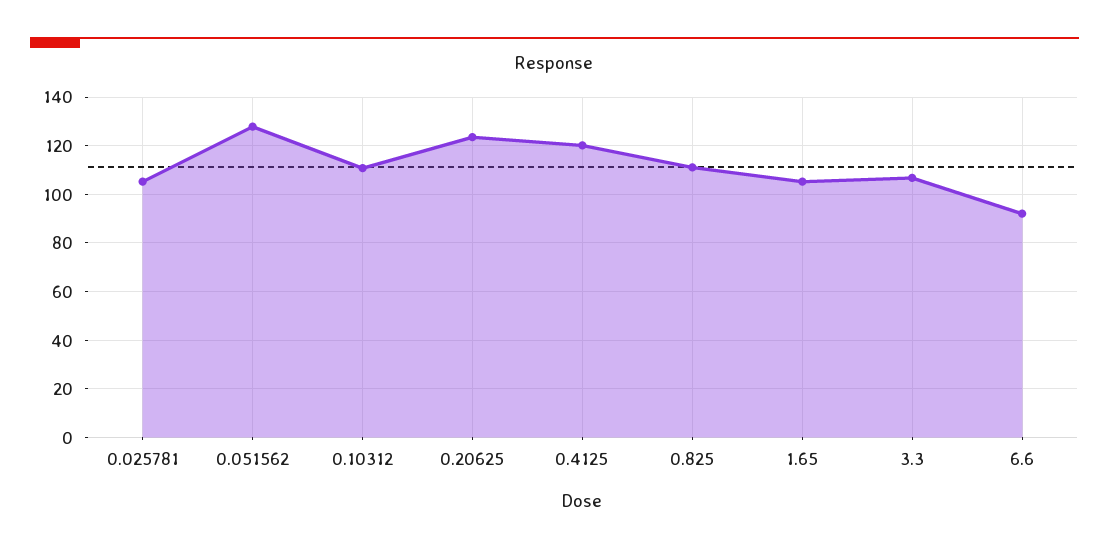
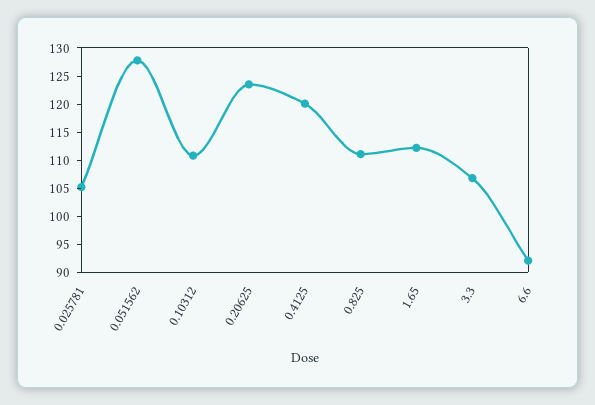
1.65: 105 -> 112.5

